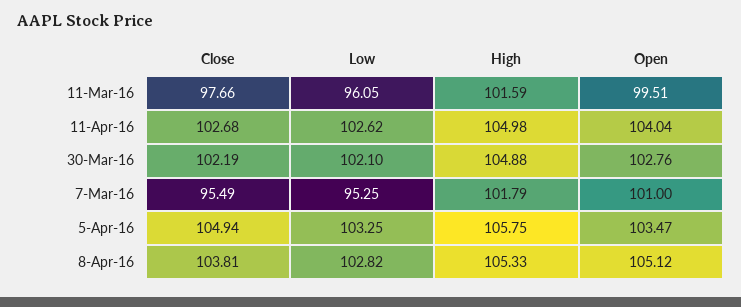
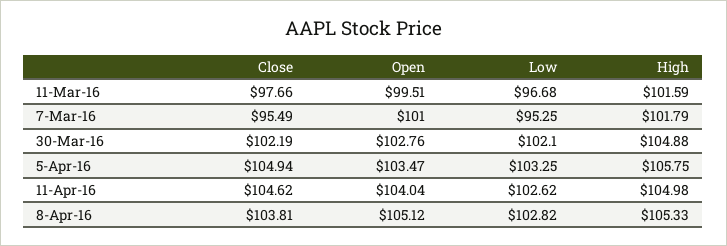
Low, 11-Mar-16: 96.05 -> 96.68
Close, 11-Apr-16: 102.68 -> 104.62

